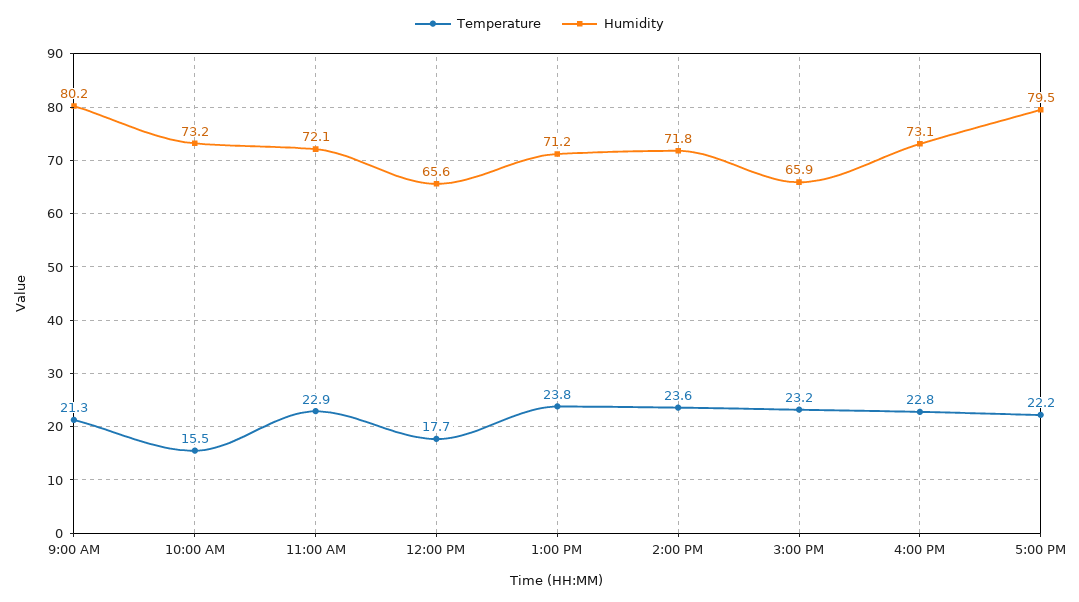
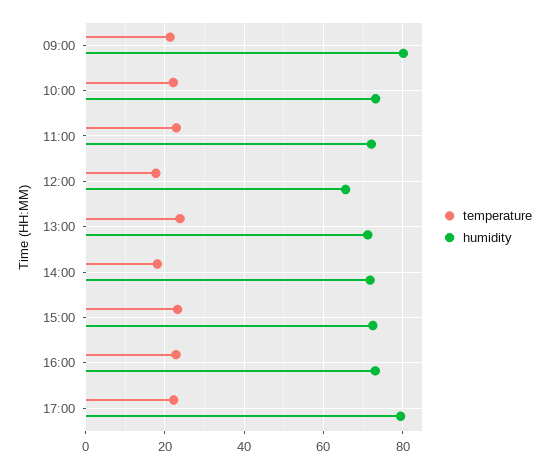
Temperature, 10:00 AM: 15.5 -> 22
Temperature, 2:00 PM: 23.6 -> 18
Humidity, 3:00 PM: 65.9 -> 72

